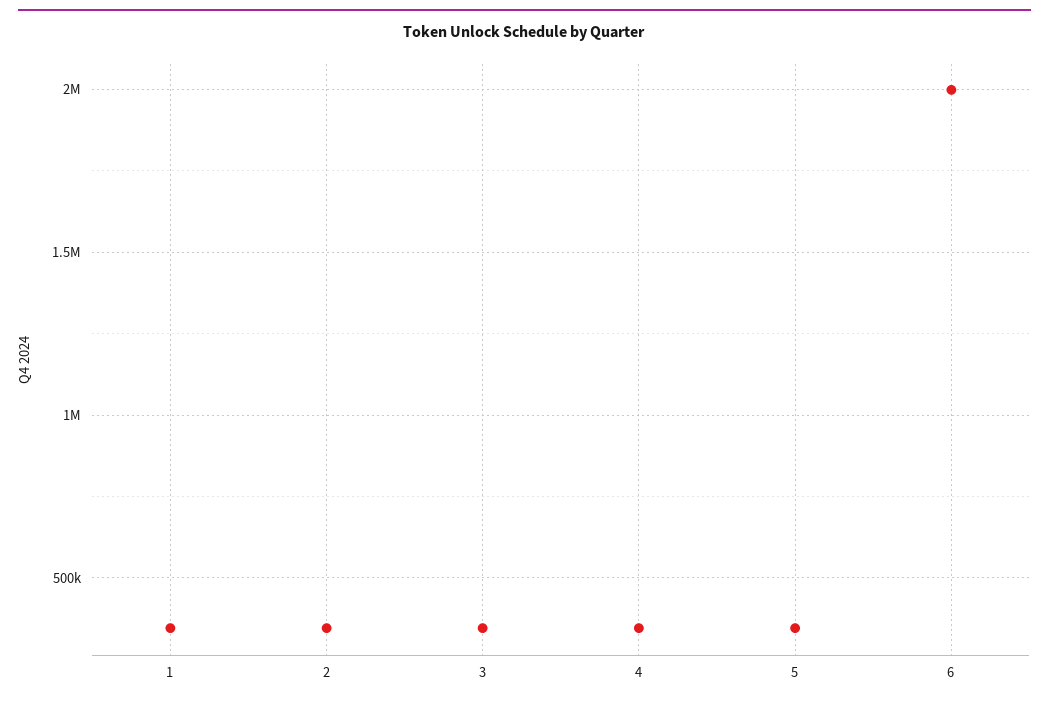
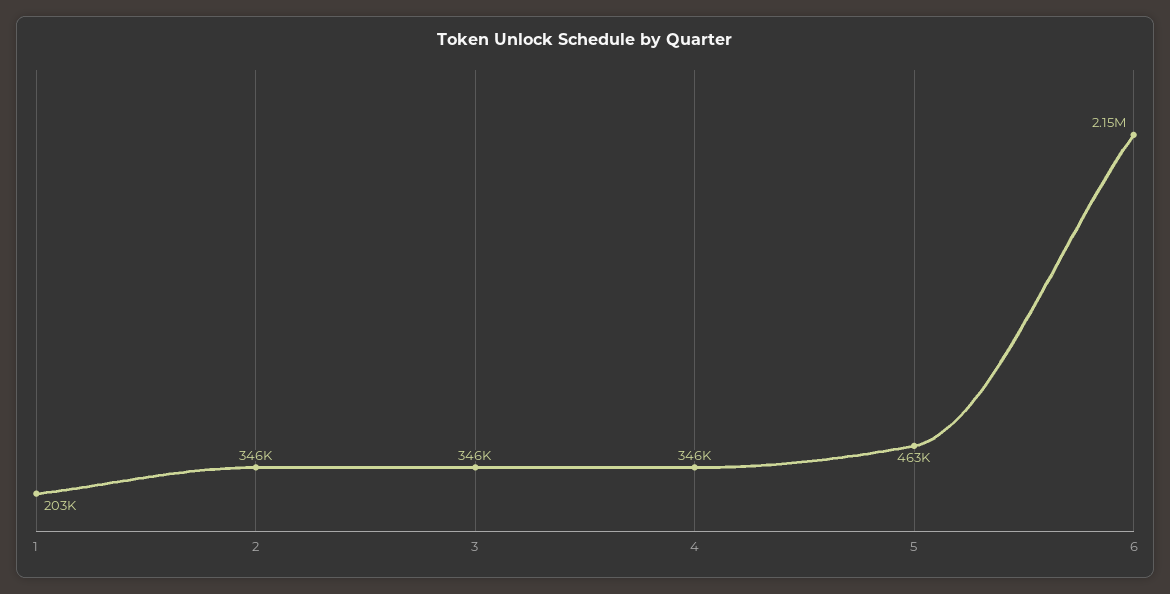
1: 350000 -> 203000
5: 350000 -> 463000
6: 2000000 -> 2150000

